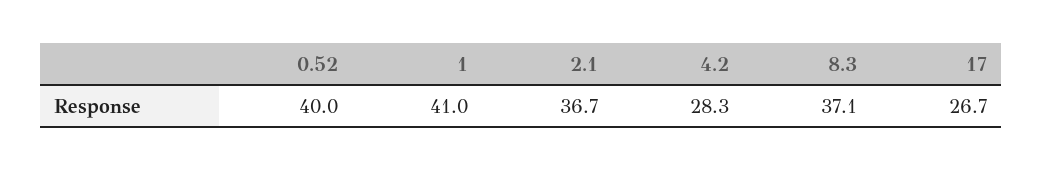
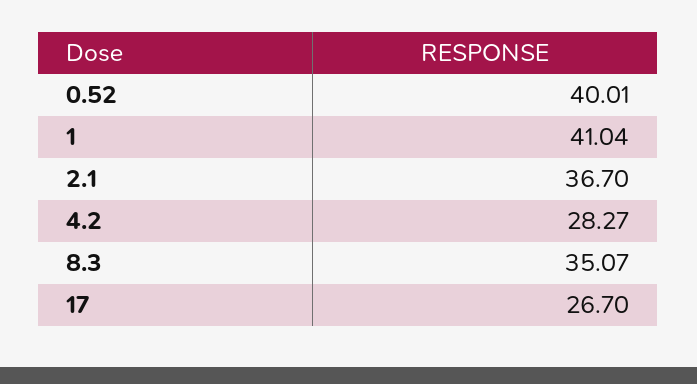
8.3: 37.1 -> 35.07

